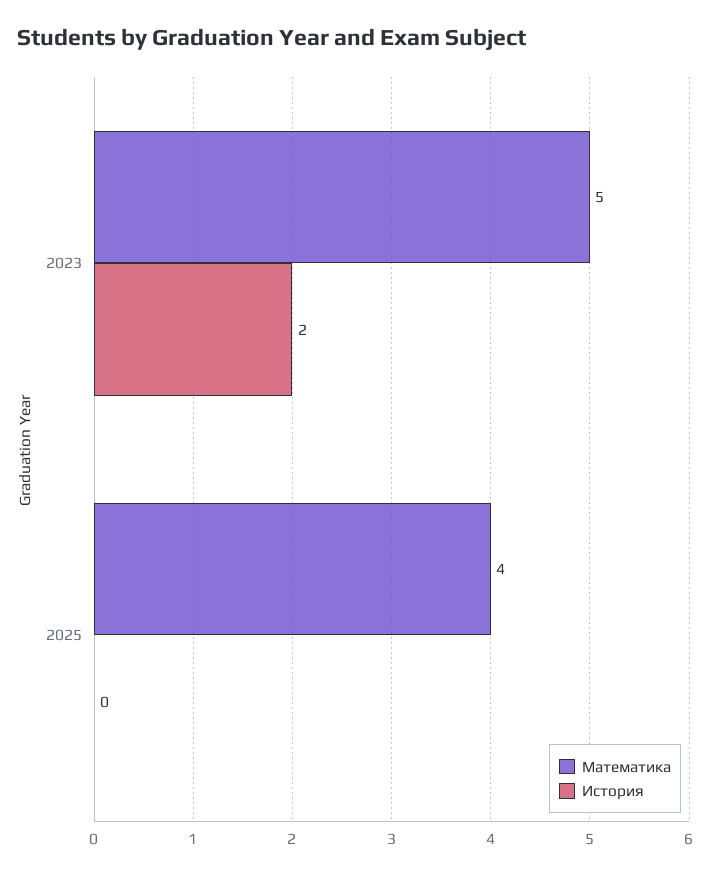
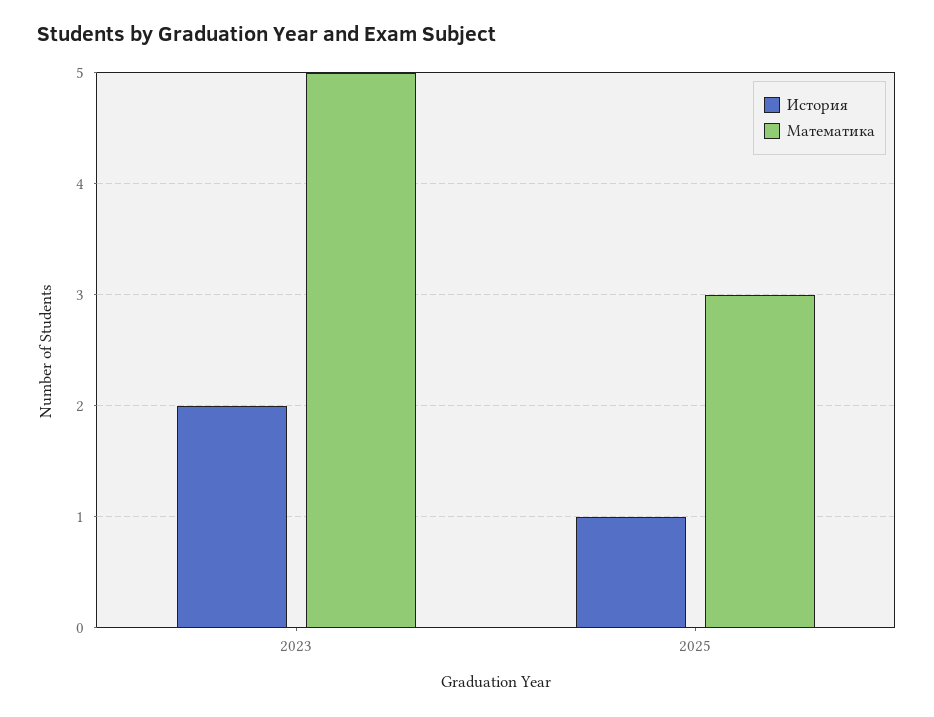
Математика, 2025: 4 -> 3
История, 2025: 0 -> 1

